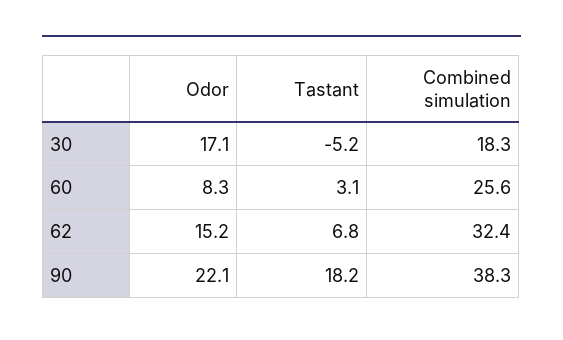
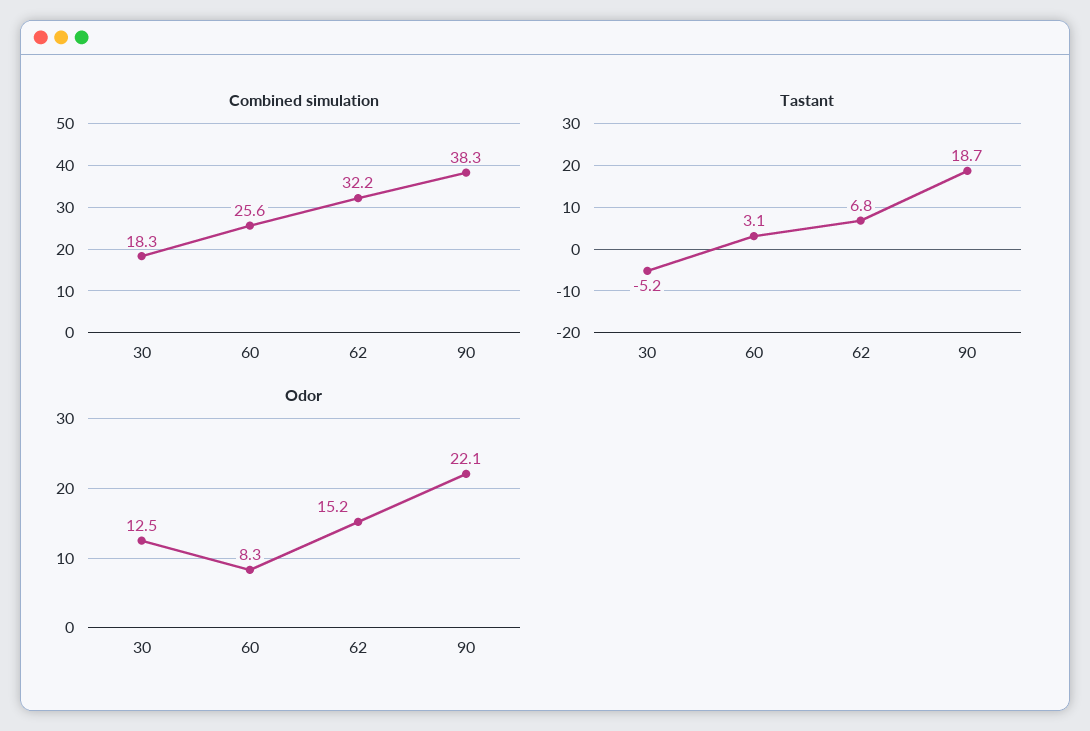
Odor, 30: 17.1 -> 12.5
Combined simulation, 62: 32.4 -> 32.2
Tastant, 90: 18.2 -> 18.7

